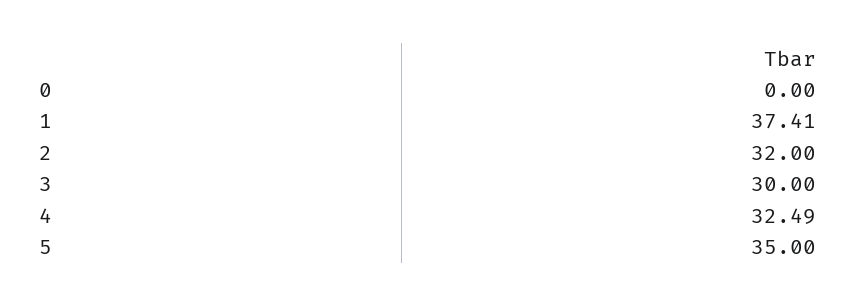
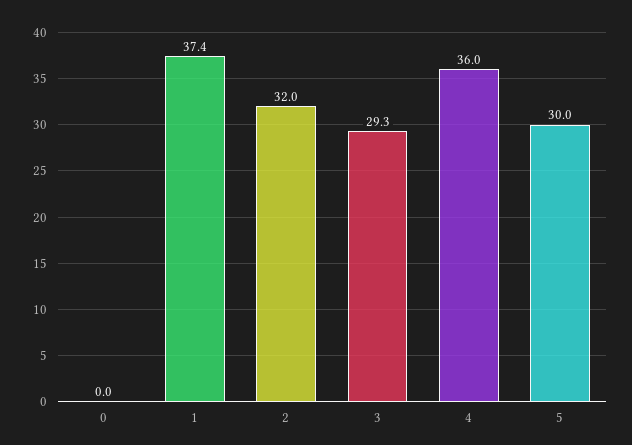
3: 30 -> 29.3
4: 32.49 -> 36
5: 35 -> 30

